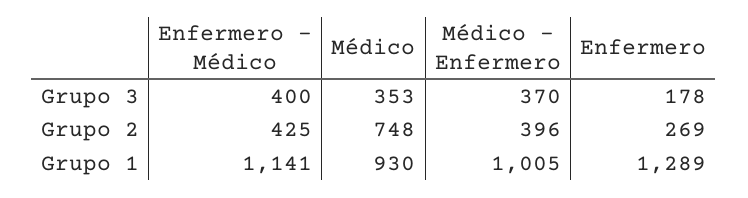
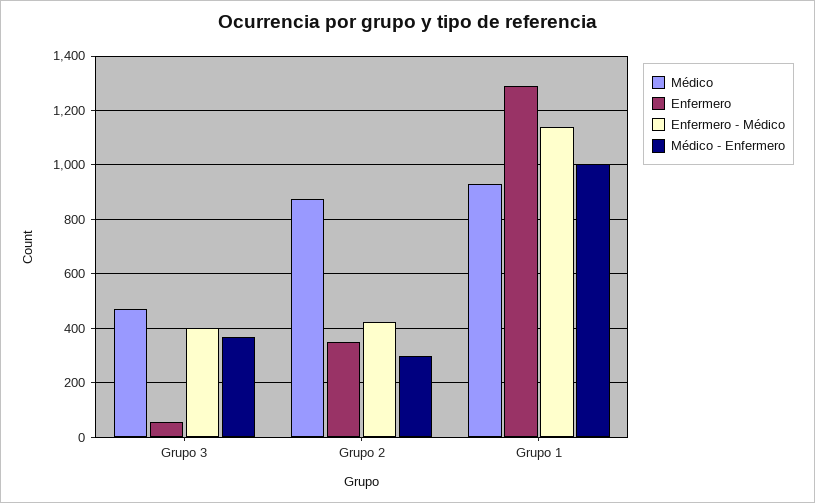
Médico, Grupo 3: 353 -> 475
Enfermero, Grupo 3: 178 -> 50
Médico, Grupo 2: 748 -> 875
Médico - Enfermero, Grupo 2: 396 -> 300
Enfermero, Grupo 2: 269 -> 350

